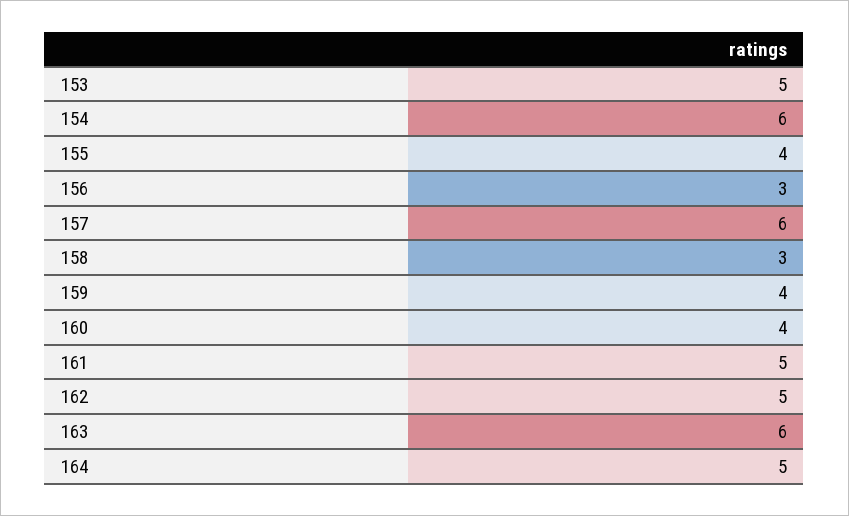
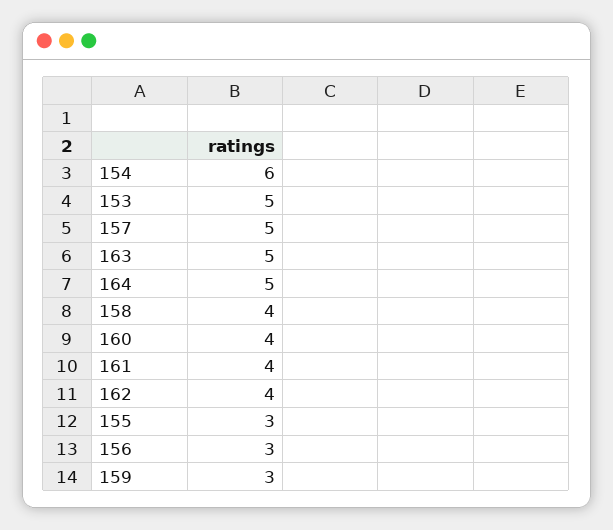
155: 4 -> 3
157: 6 -> 5
158: 3 -> 4
159: 4 -> 3
161: 5 -> 4
162: 5 -> 4
163: 6 -> 5

